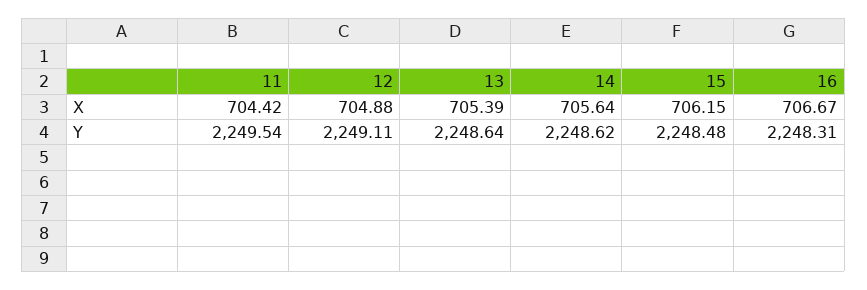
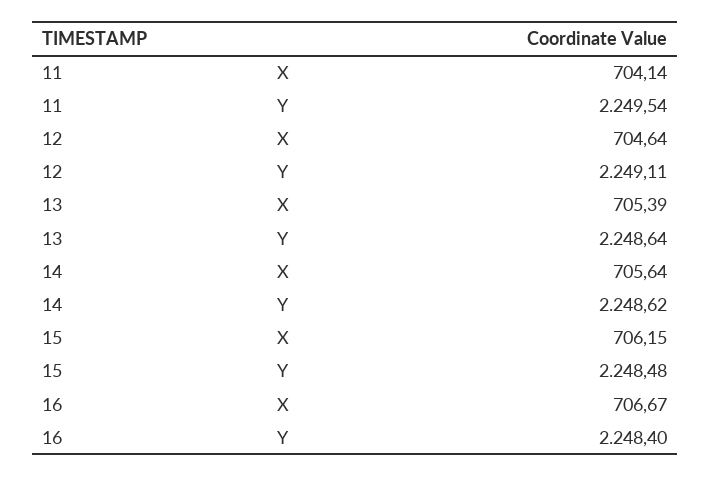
11, X: 704.42 -> 704.14
12, X: 704.88 -> 704.64
16, Y: 2248.31 -> 2248.4

